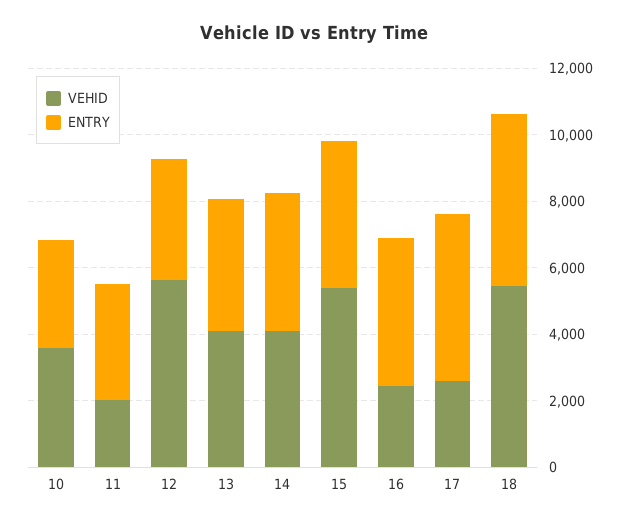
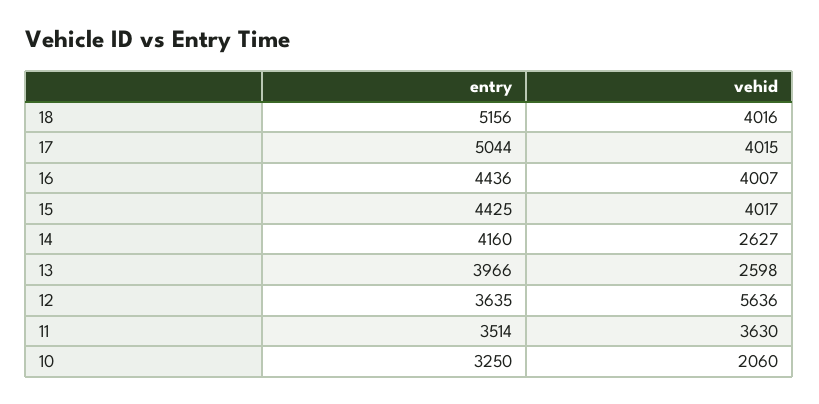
VEHID, 10: 3500 -> 2060
VEHID, 11: 2000 -> 3630
VEHID, 13: 4000 -> 2598
VEHID, 14: 4000 -> 2627
VEHID, 15: 5500 -> 4017
VEHID, 16: 2500 -> 4007
VEHID, 17: 2500 -> 4015
VEHID, 18: 5500 -> 4016

